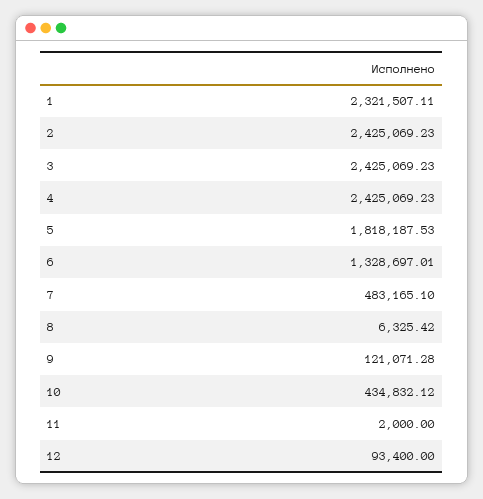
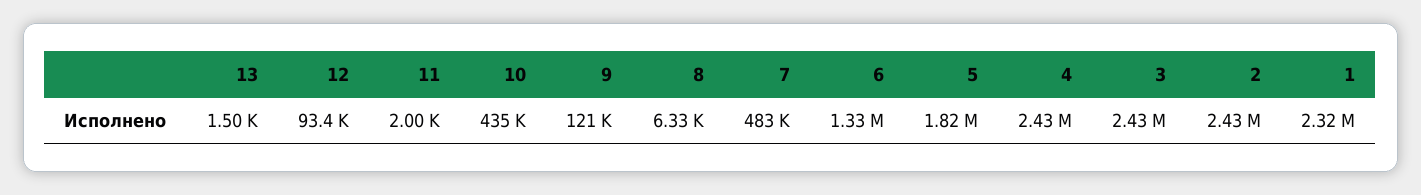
13: none -> 1500

